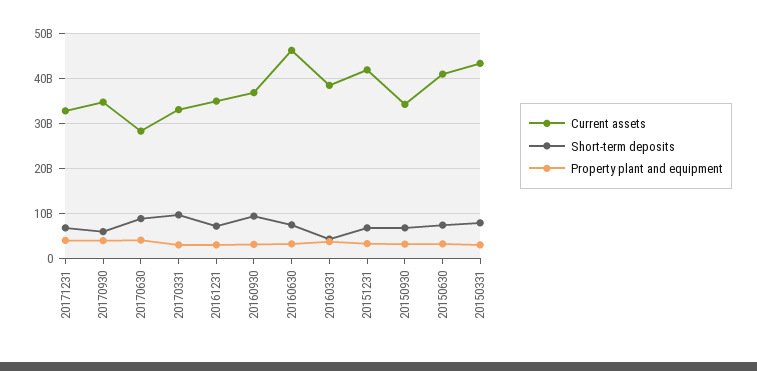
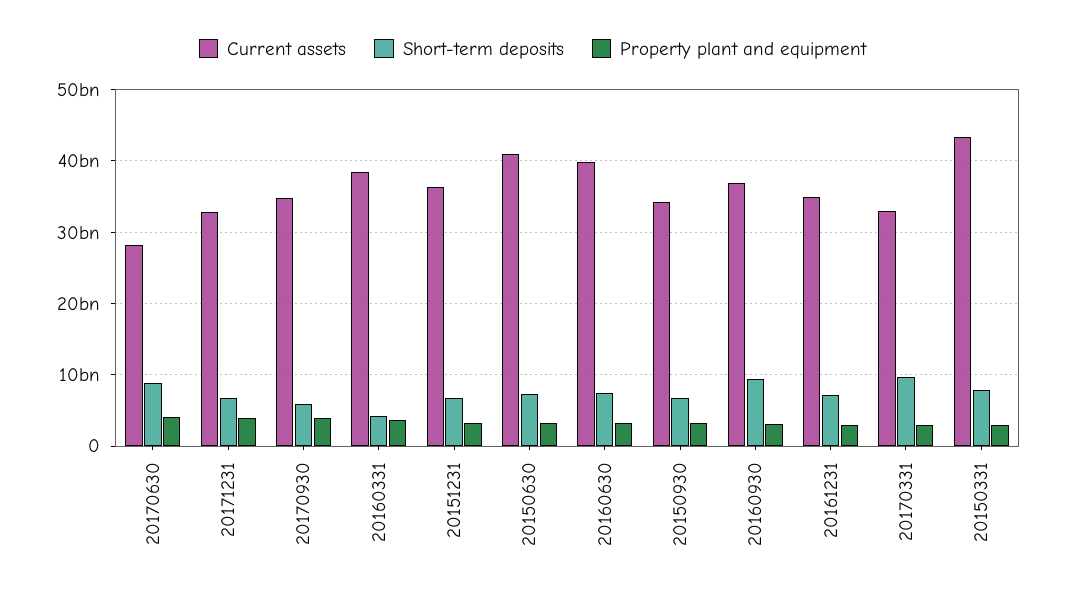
Current assets, 20160630: 46000000000 -> 40000000000
Current assets, 20151231: 42000000000 -> 36000000000

